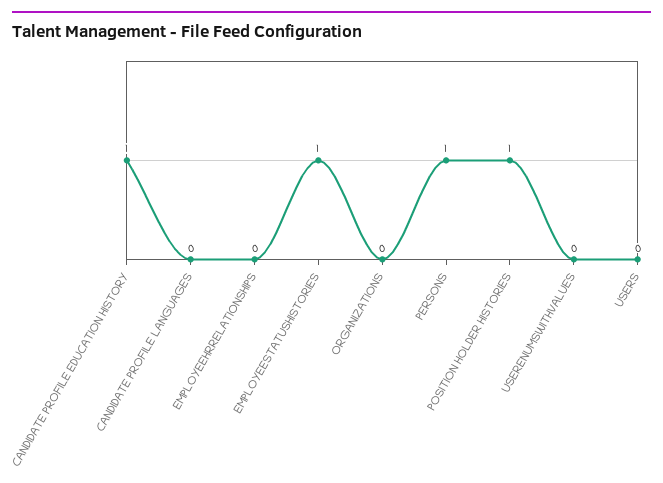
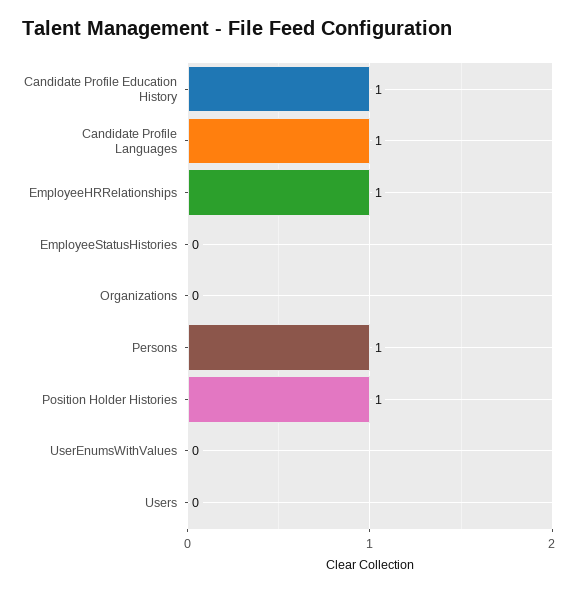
CANDIDATE PROFILE LANGUAGES: 0 -> 1
EMPLOYEEHRRELATIONSHIPS: 0 -> 1
EMPLOYEESTATUSHISTORIES: 1 -> 0

